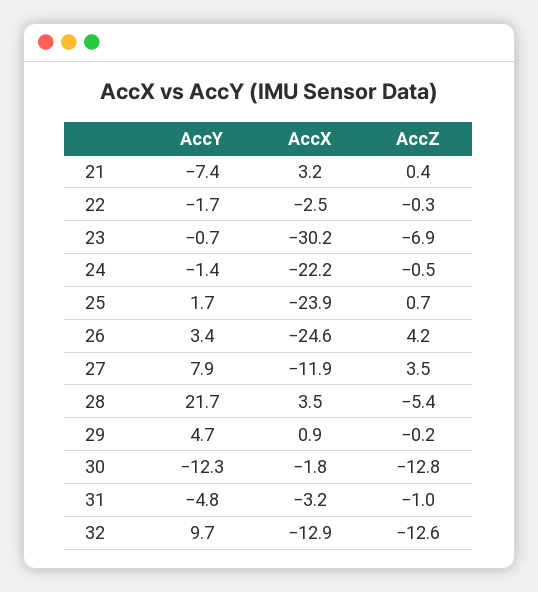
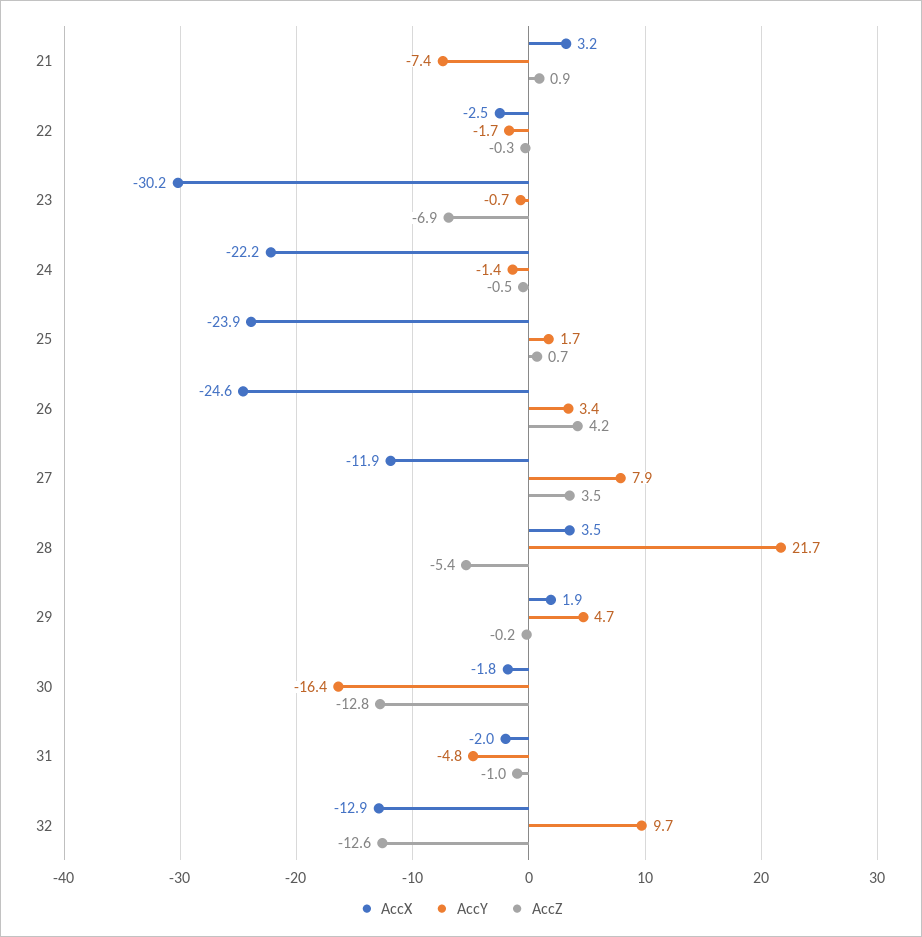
AccZ, 21: 0.4 -> 0.9
AccX, 29: 0.9 -> 1.9
AccY, 30: -12.3 -> -16.4
AccX, 31: -3.2 -> -2

